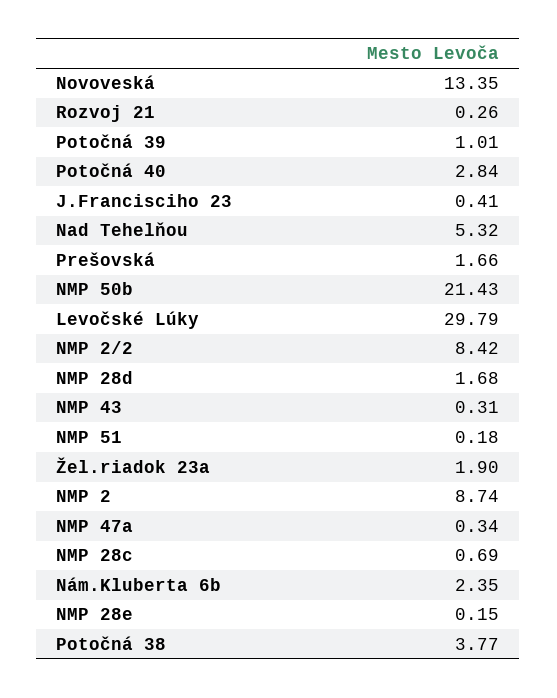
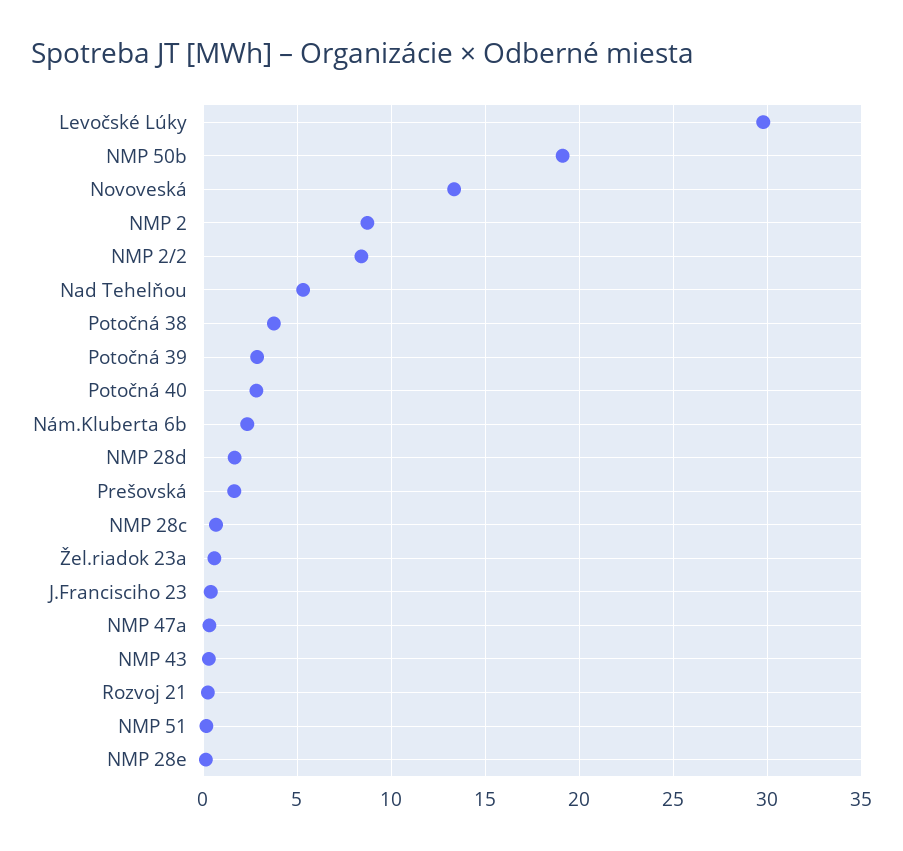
Potočná 39: 1.01 -> 3
NMP 50b: 21.43 -> 19
Žel.riadok 23a: 1.9 -> 0.5

